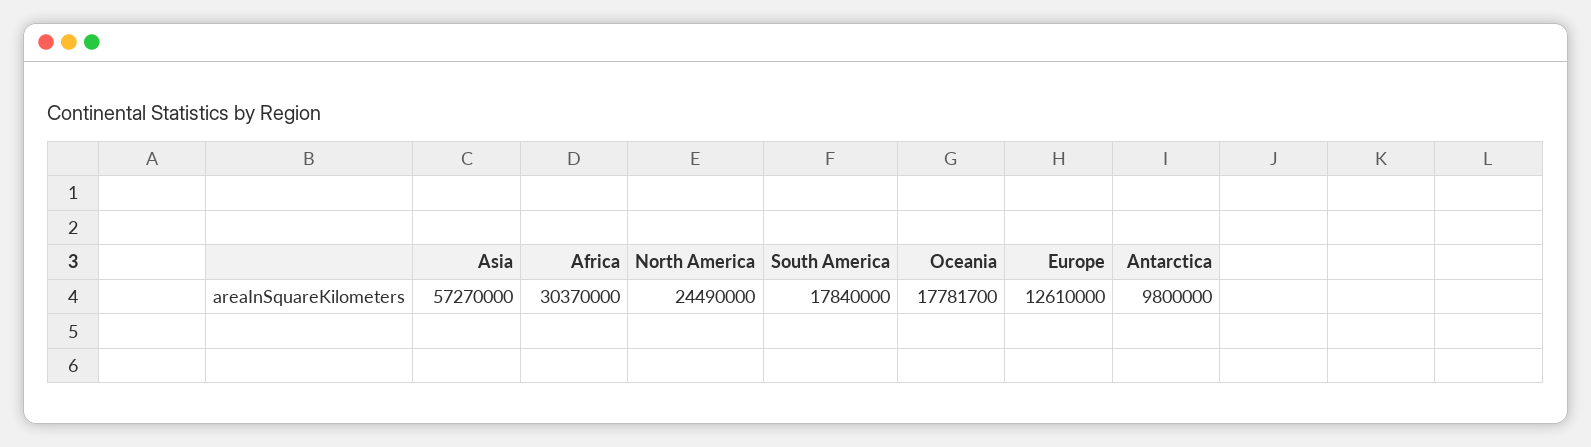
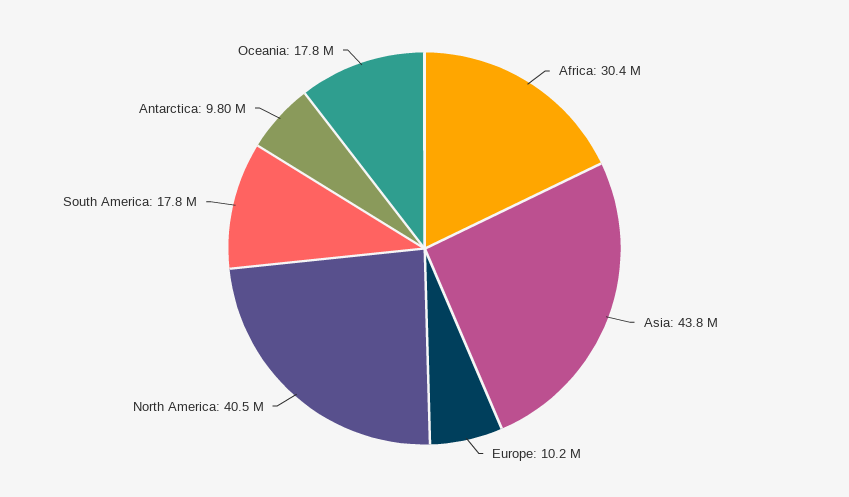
Asia: 57270000 -> 43800000
North America: 24490000 -> 40500000
Europe: 12610000 -> 10200000

